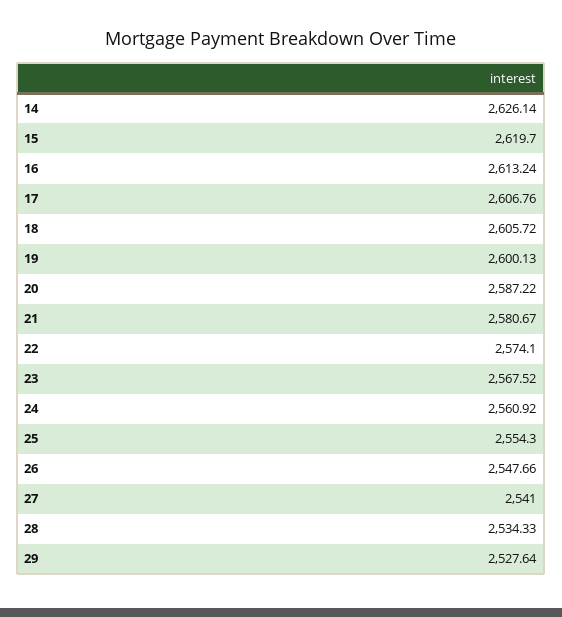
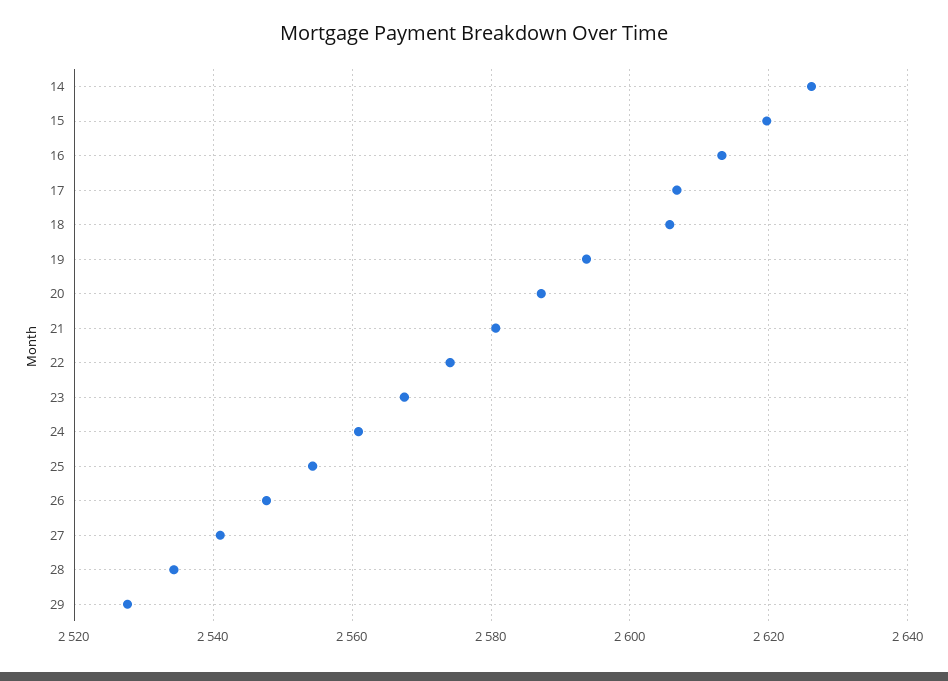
19: 2600.13 -> 2594

